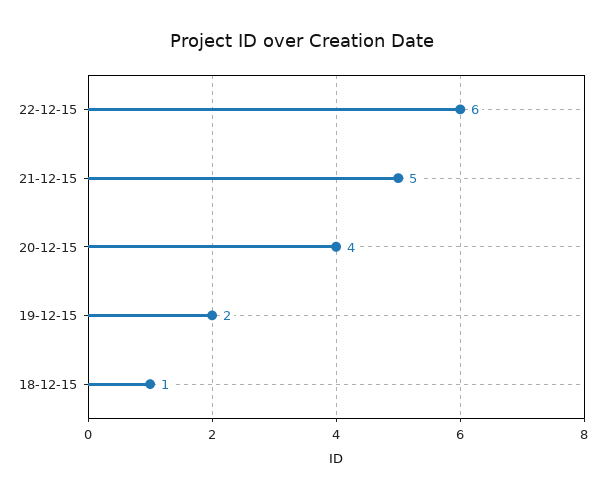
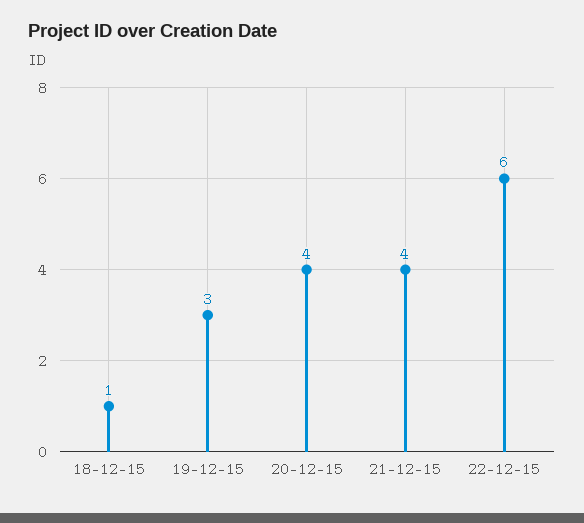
21-12-15: 5 -> 4
19-12-15: 2 -> 3

